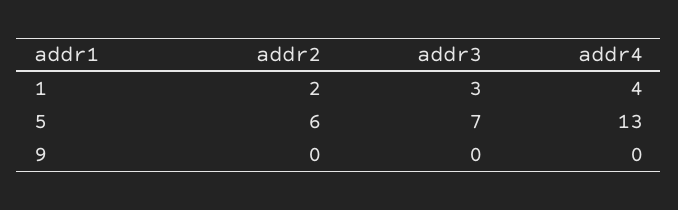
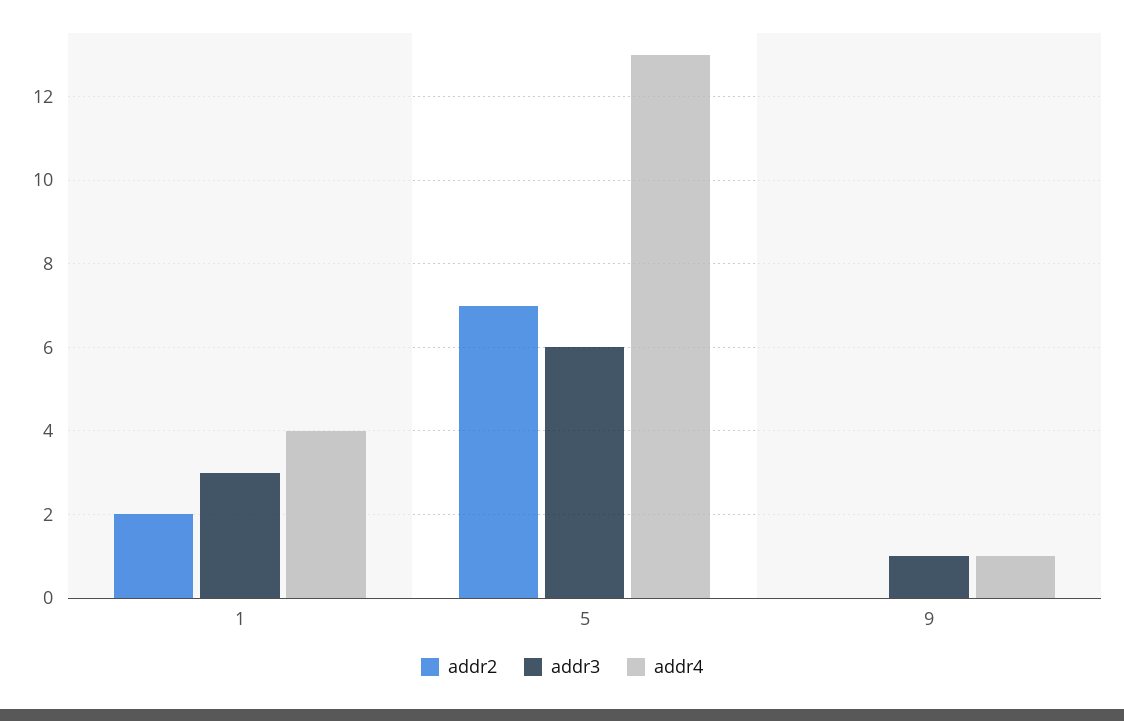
addr2, 5: 6 -> 7
addr3, 5: 7 -> 6
addr3, 9: 0 -> 1
addr4, 9: 0 -> 1

